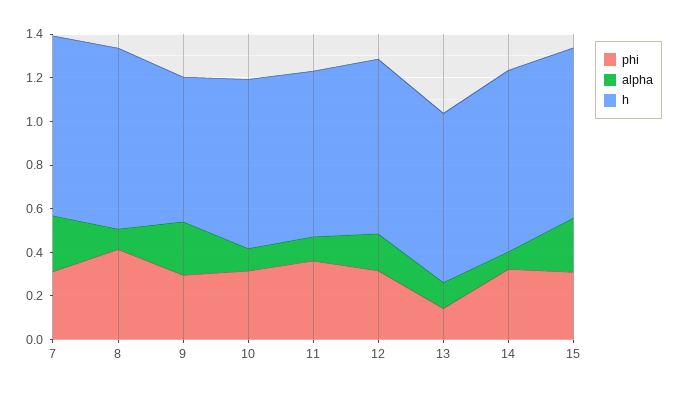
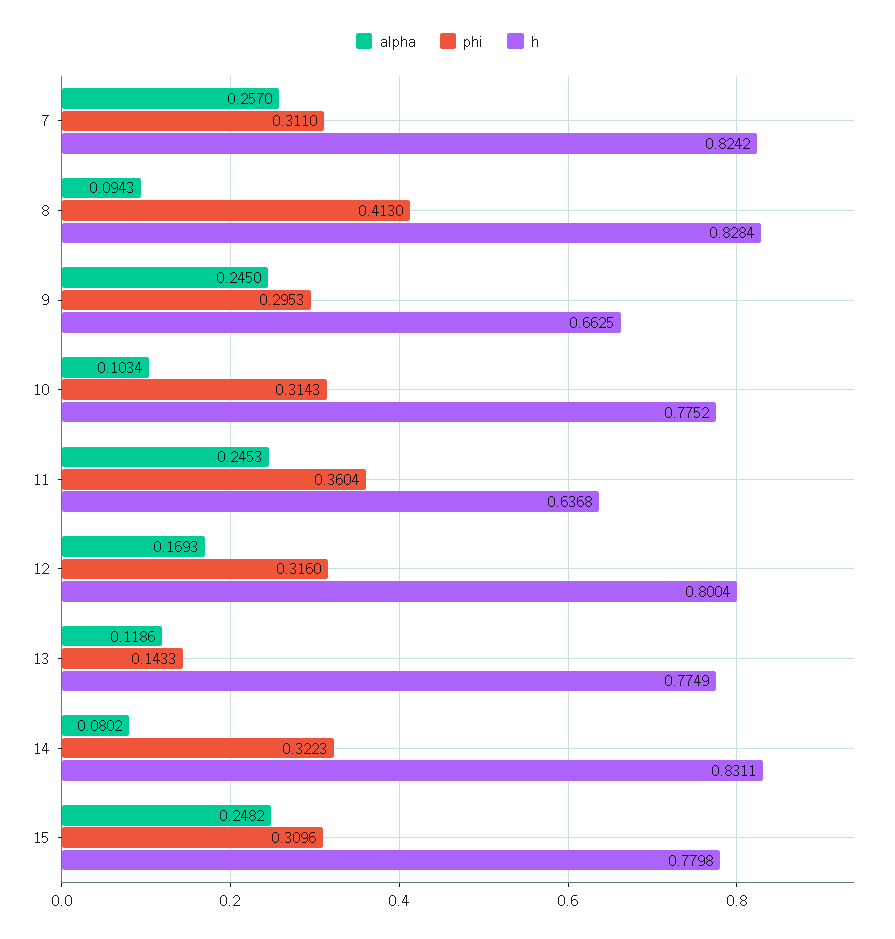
alpha, 11: 0.1 -> 0.2453
h, 11: 0.75 -> 0.6368

